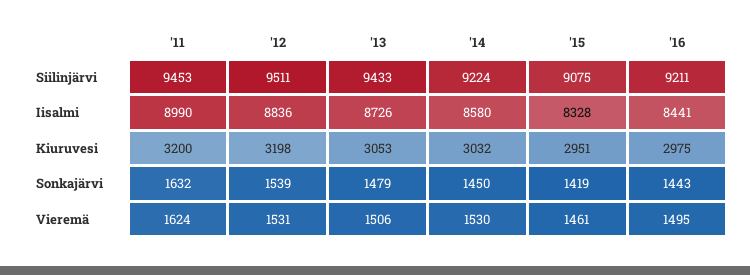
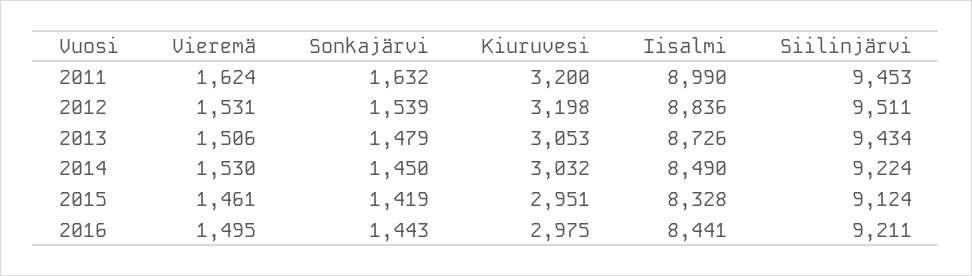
'13, Siilinjärvi: 9433 -> 9434
'15, Siilinjärvi: 9075 -> 9124
'14, Iisalmi: 8580 -> 8490

